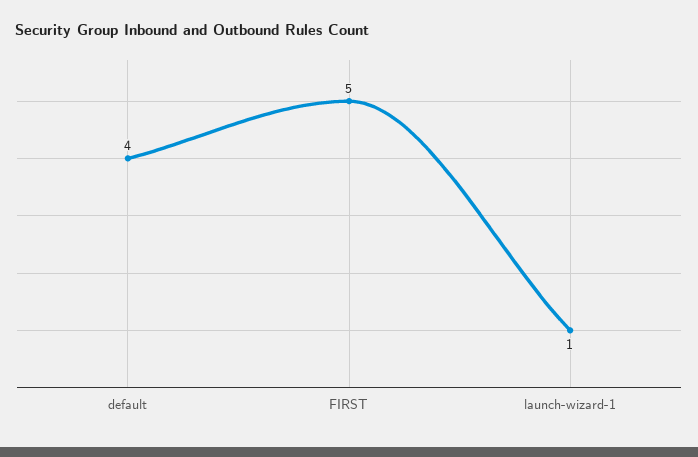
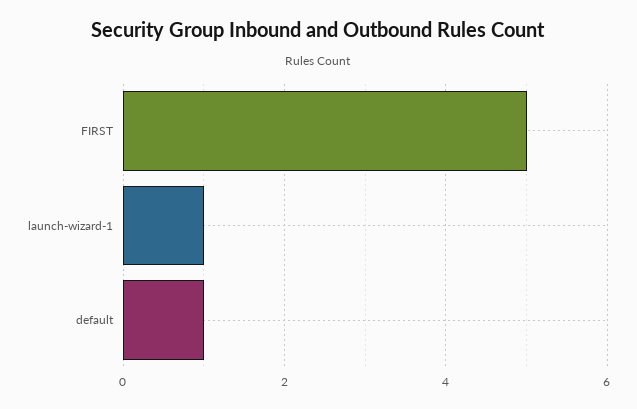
default: 4 -> 1

